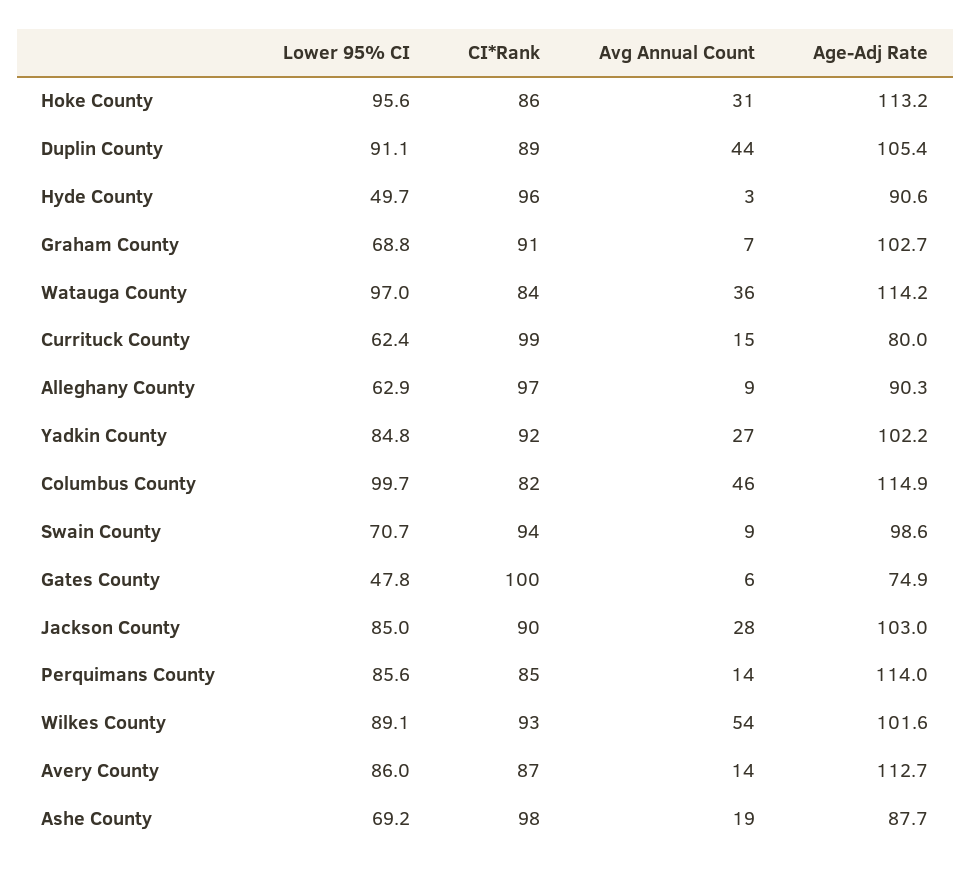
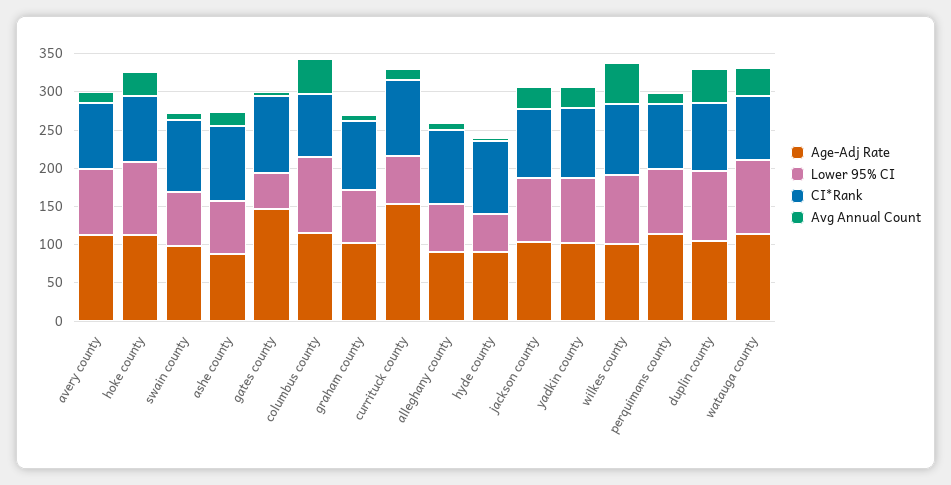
Age-Adj Rate, Currituck County: 80 -> 150
Age-Adj Rate, Gates County: 74.9 -> 150

